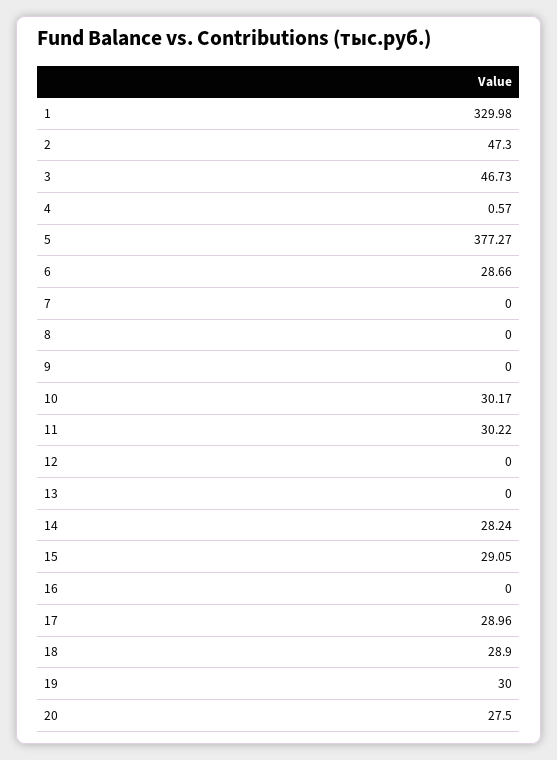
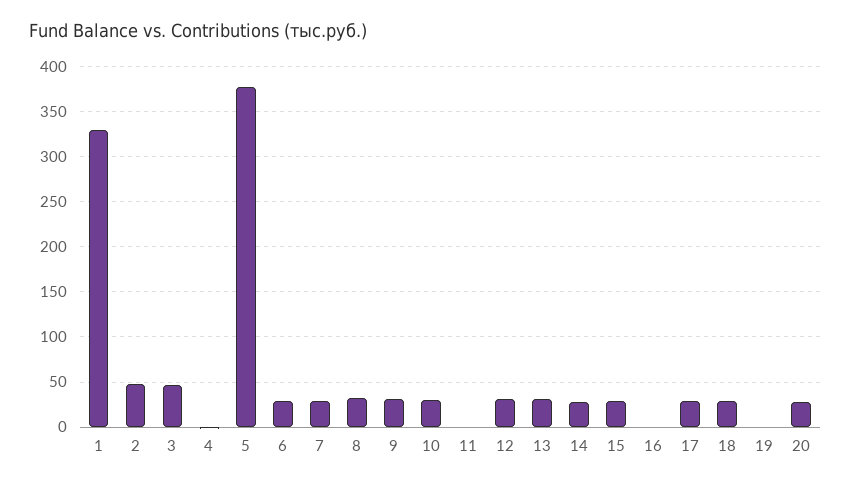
7: 0 -> 30
8: 0 -> 30
9: 0 -> 30
11: 30.22 -> 0
12: 0 -> 30
13: 0 -> 30
19: 30 -> 0

